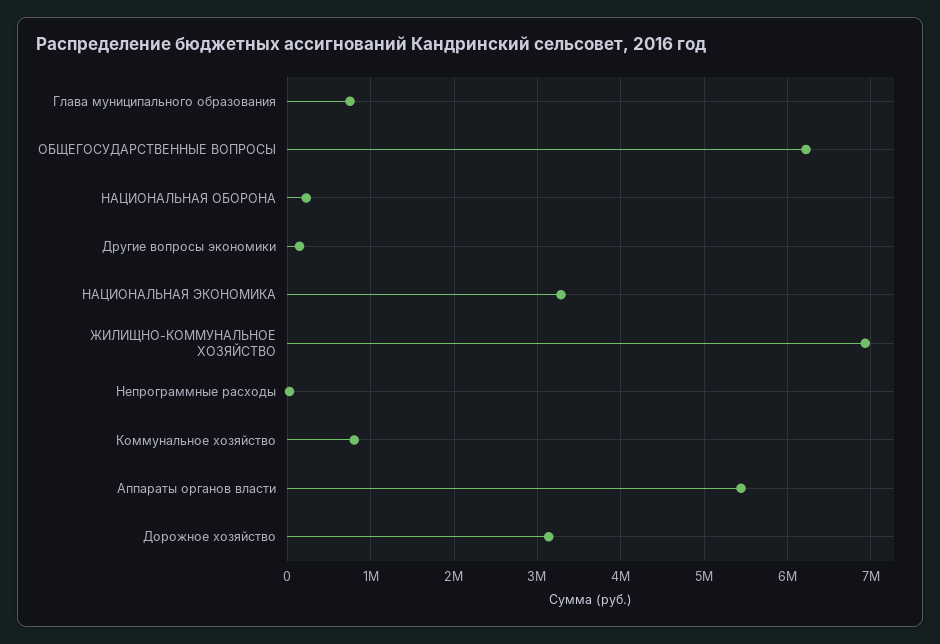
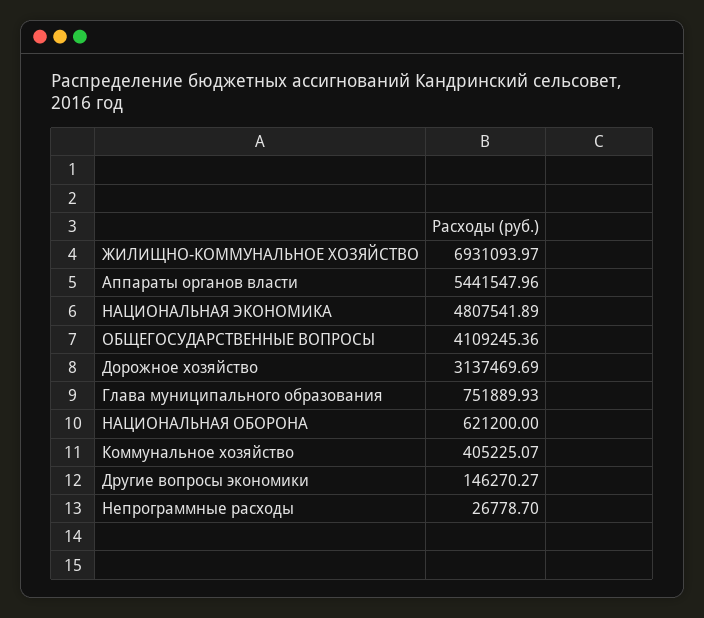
ОБЩЕГОСУДАРСТВЕННЫЕ ВОПРОСЫ: 6200000 -> 4109245.36
НАЦИОНАЛЬНАЯ ОБОРОНА: 200000 -> 621200
НАЦИОНАЛЬНАЯ ЭКОНОМИКА: 3300000 -> 4807541.89
Коммунальное хозяйство: 800000 -> 405225.07

